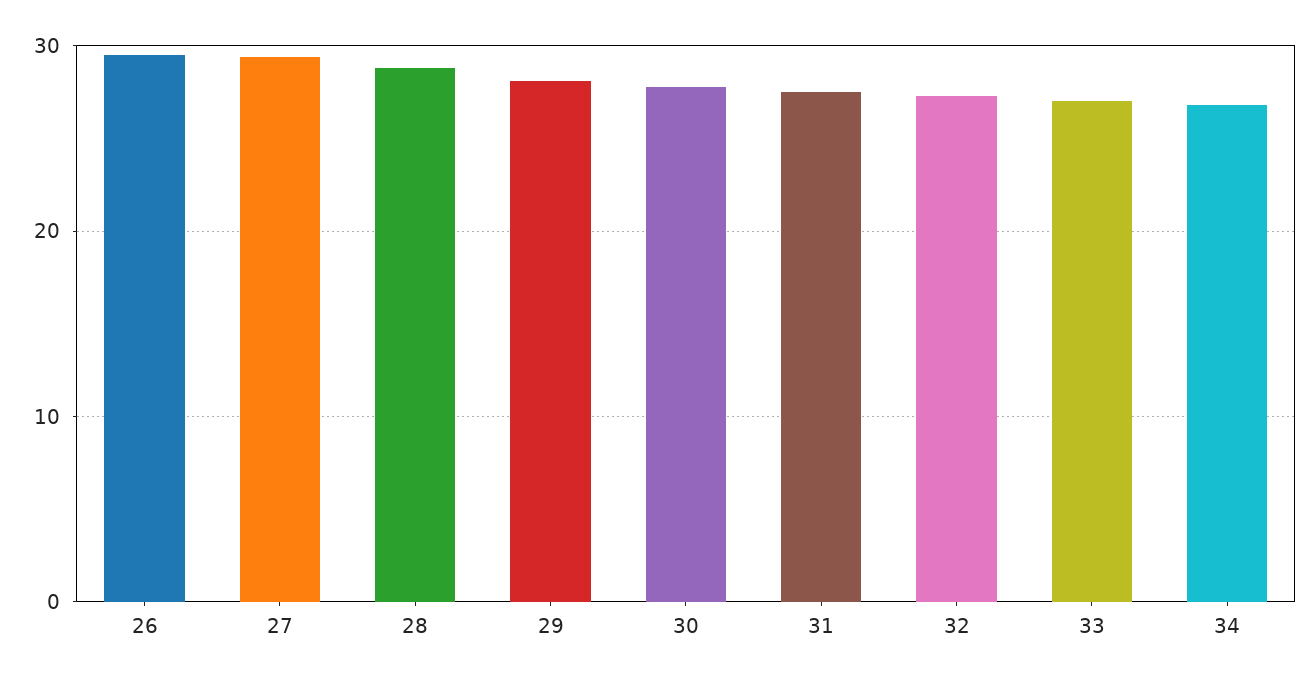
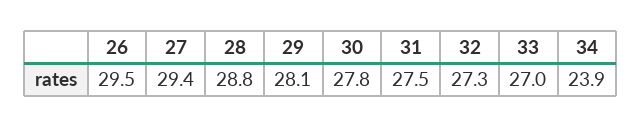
34: 27 -> 23.9

